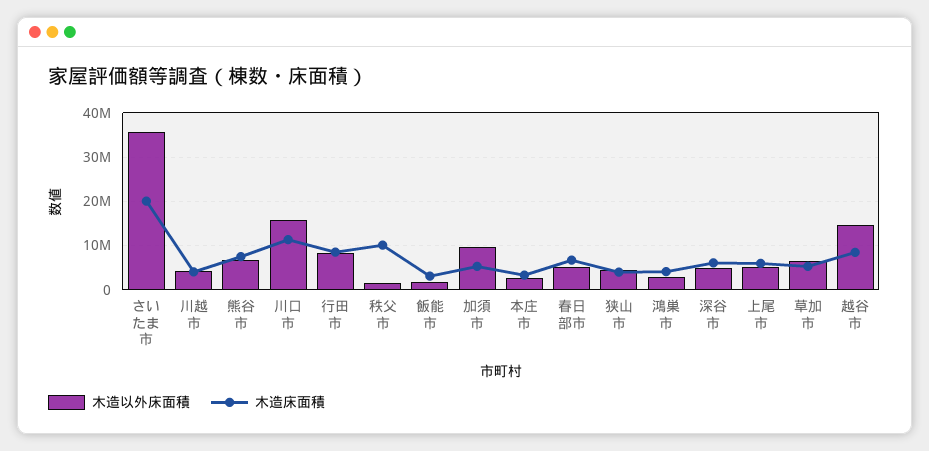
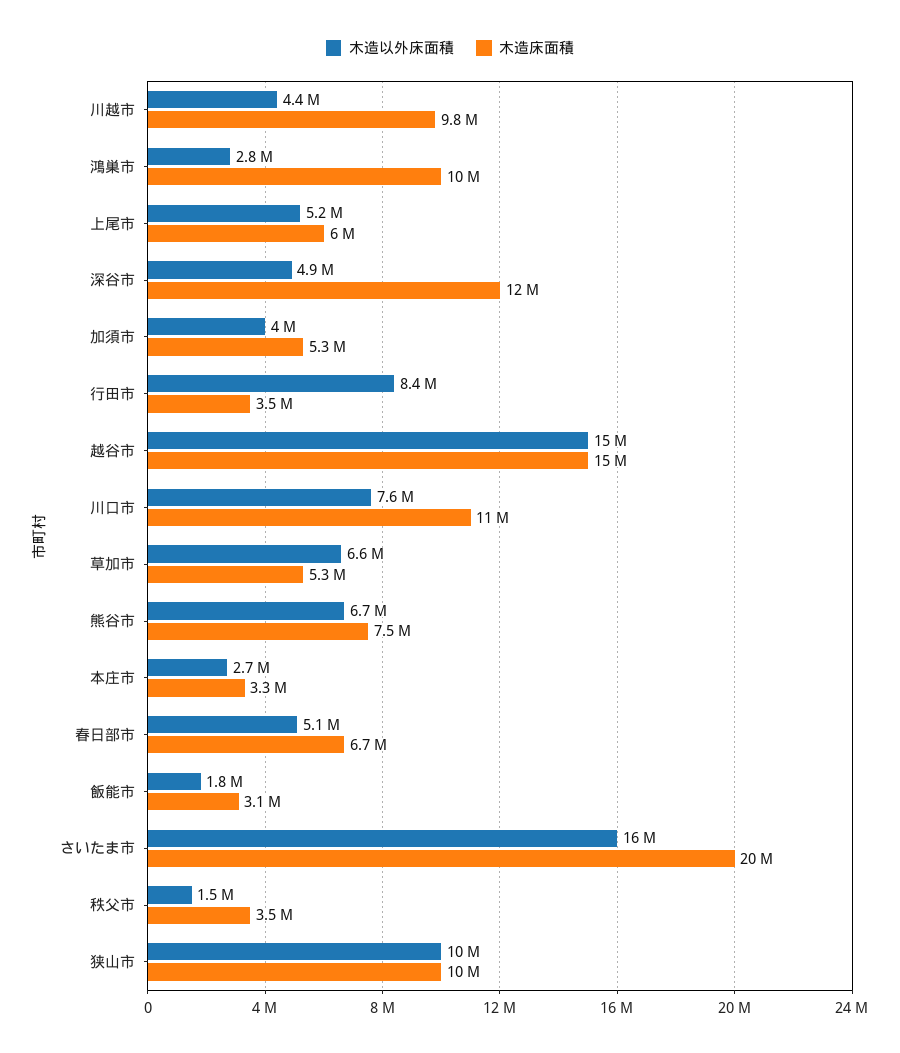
木造以外床面積, さいたま市: 36000000 -> 16000000
木造床面積, 川越市: 4000000 -> 9800000
木造以外床面積, 川口市: 16000000 -> 7600000
木造床面積, 行田市: 8000000 -> 3500000
木造床面積, 秩父市: 10000000 -> 3500000
木造以外床面積, 加須市: 10000000 -> 4000000
木造以外床面積, 狭山市: 4000000 -> 10000000
木造床面積, 狭山市: 4000000 -> 10000000
木造床面積, 鴻巣市: 4000000 -> 10000000
木造床面積, 深谷市: 6000000 -> 12000000
木造床面積, 越谷市: 8000000 -> 15000000

